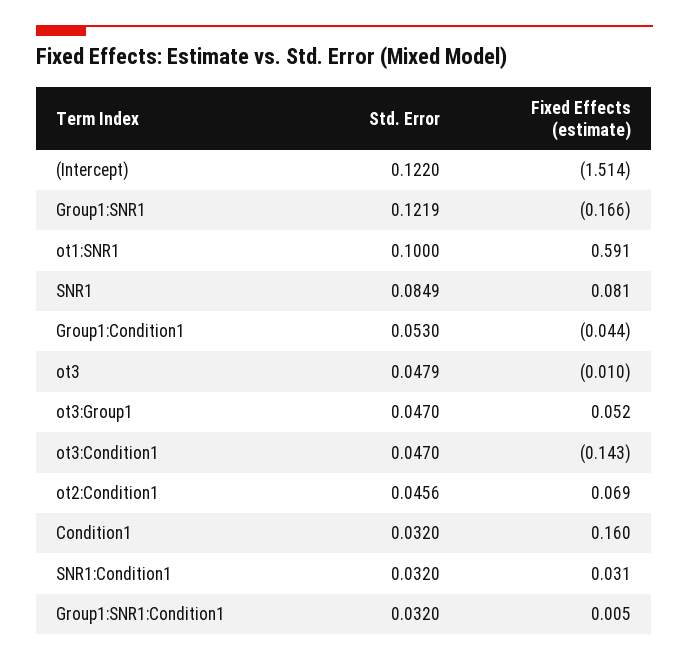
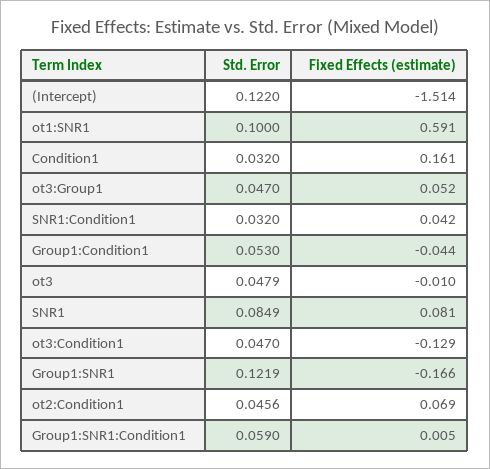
Fixed Effects (estimate), ot3:Condition1: -0.143 -> -0.129
Fixed Effects (estimate), Condition1: 0.16 -> 0.161
Fixed Effects (estimate), SNR1:Condition1: 0.031 -> 0.042
Std. Error, Group1:SNR1:Condition1: 0.032 -> 0.059

